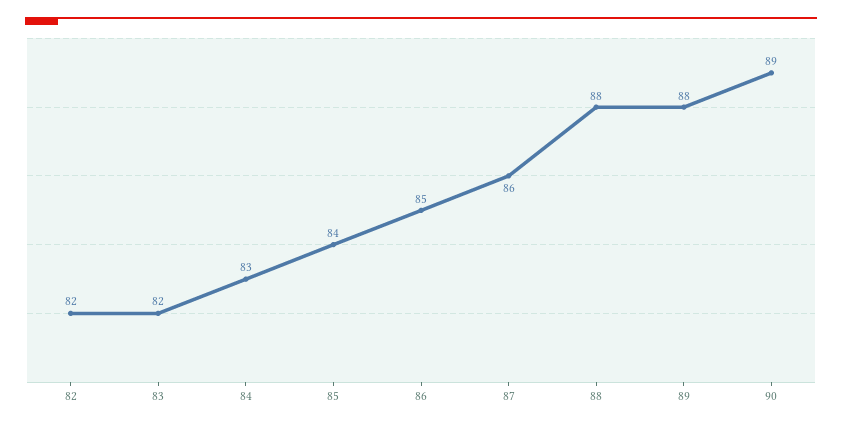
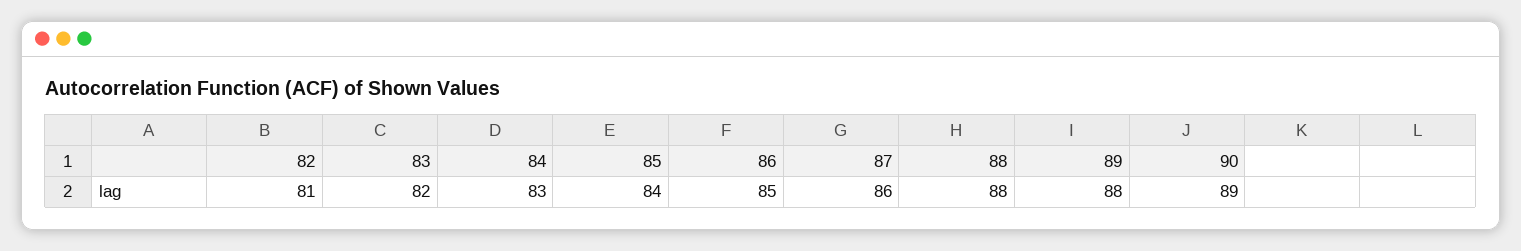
82: 82 -> 81

